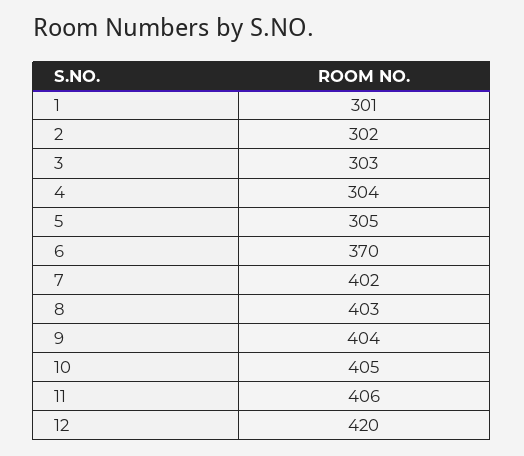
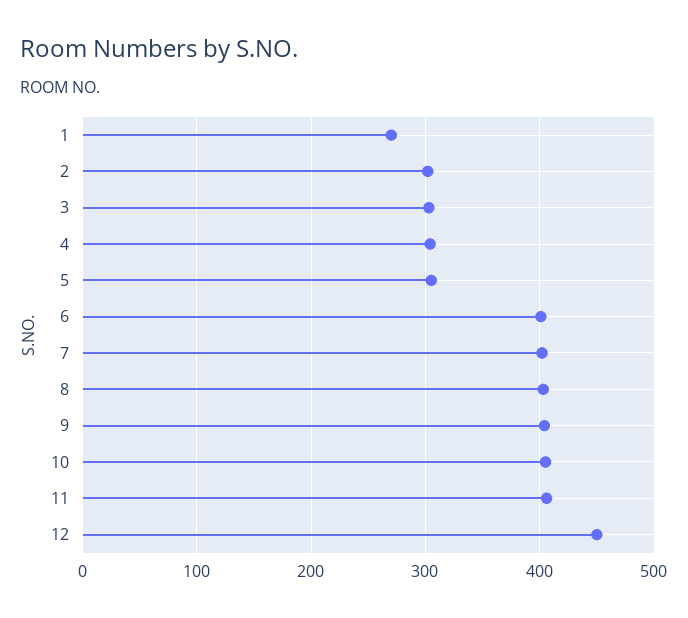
1: 301 -> 270
6: 370 -> 400
12: 420 -> 450

